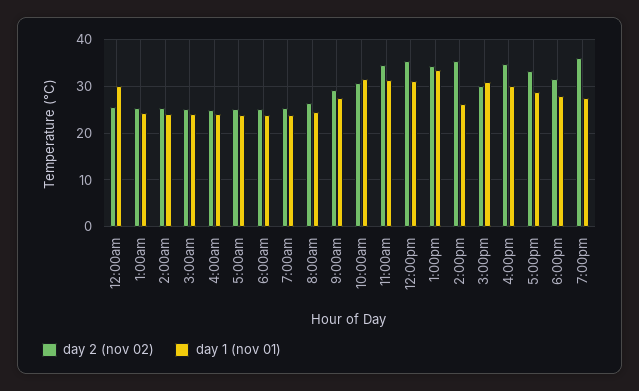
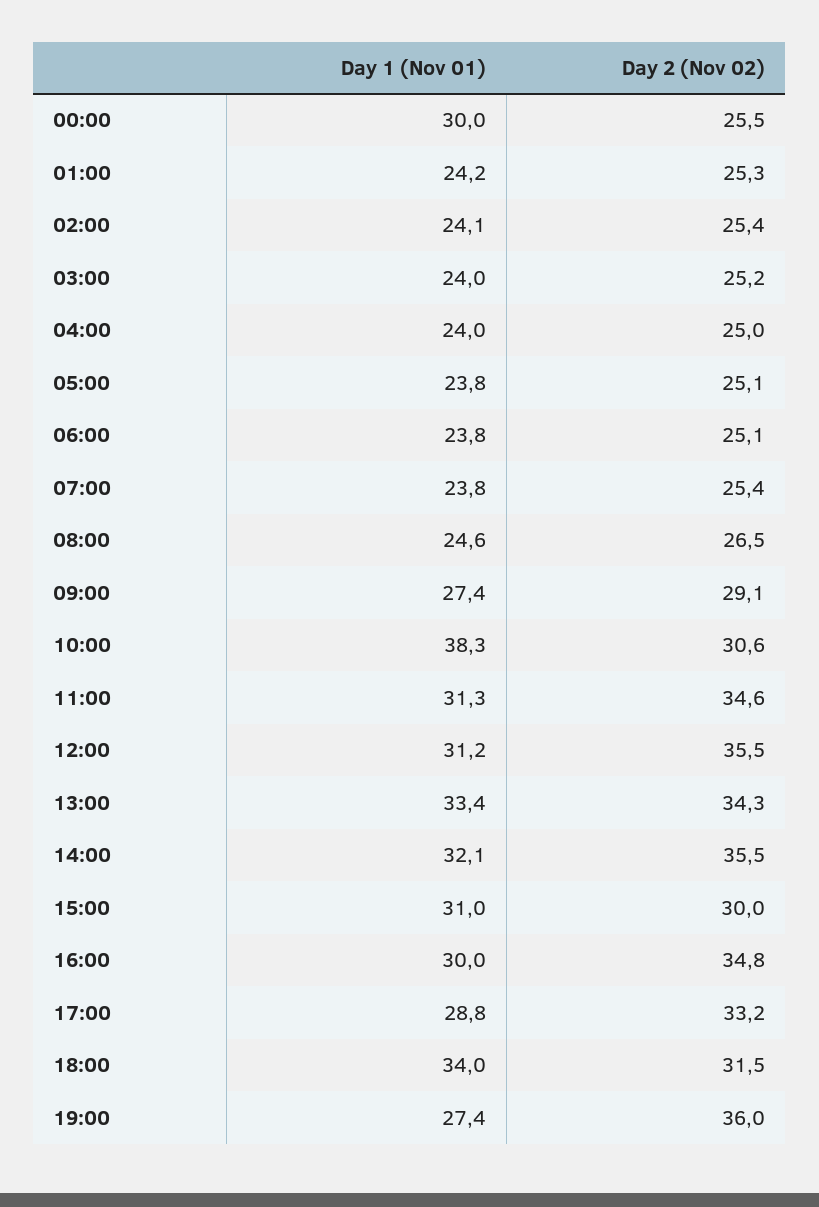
day 1 (nov 01), 10:00am: 32 -> 38.3
day 1 (nov 01), 2:00pm: 26 -> 32.1
day 1 (nov 01), 6:00pm: 28 -> 34

